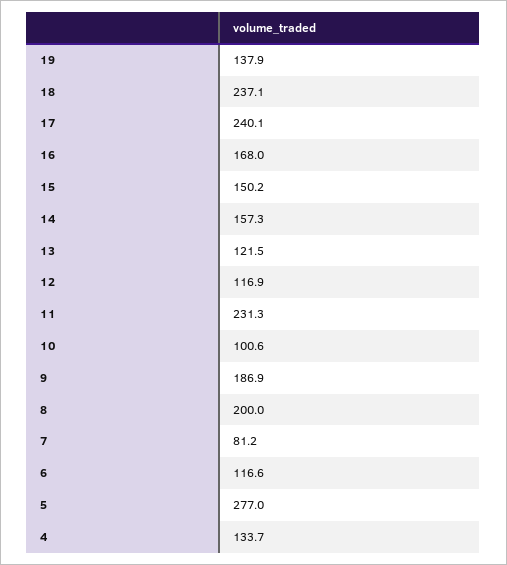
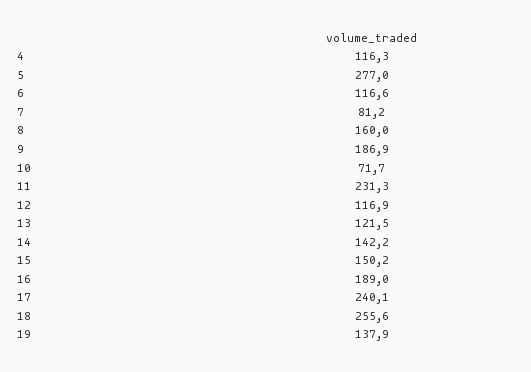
18: 237.1 -> 255.6
16: 168 -> 189
14: 157.3 -> 142.2
10: 100.6 -> 71.7
8: 200 -> 160
4: 133.7 -> 116.3

